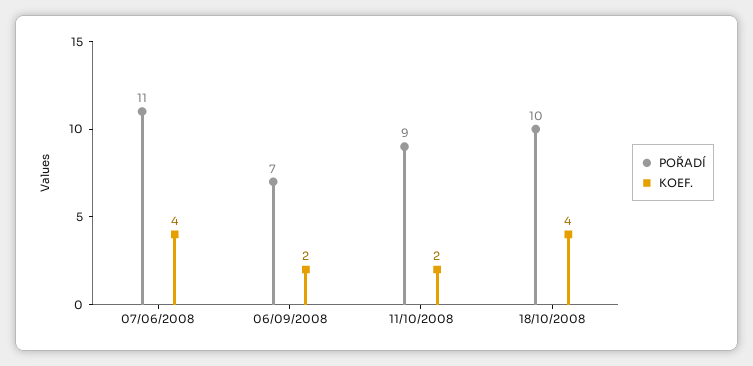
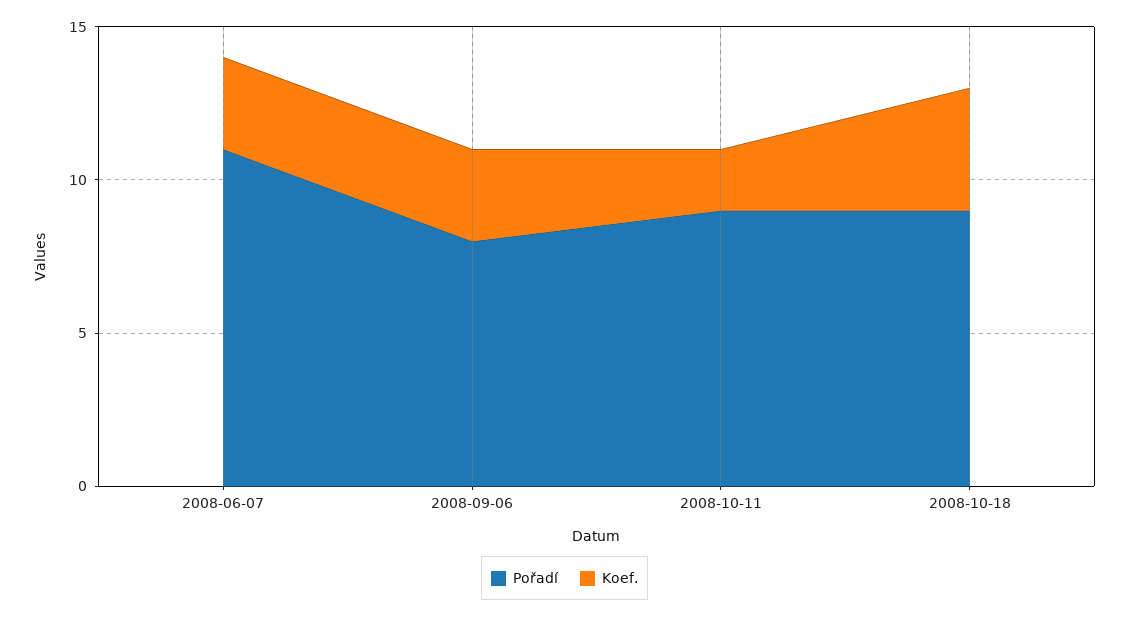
KOEF., 07/06/2008: 4 -> 3
POŘADÍ, 06/09/2008: 7 -> 8
KOEF., 06/09/2008: 2 -> 3
POŘADÍ, 18/10/2008: 10 -> 9

